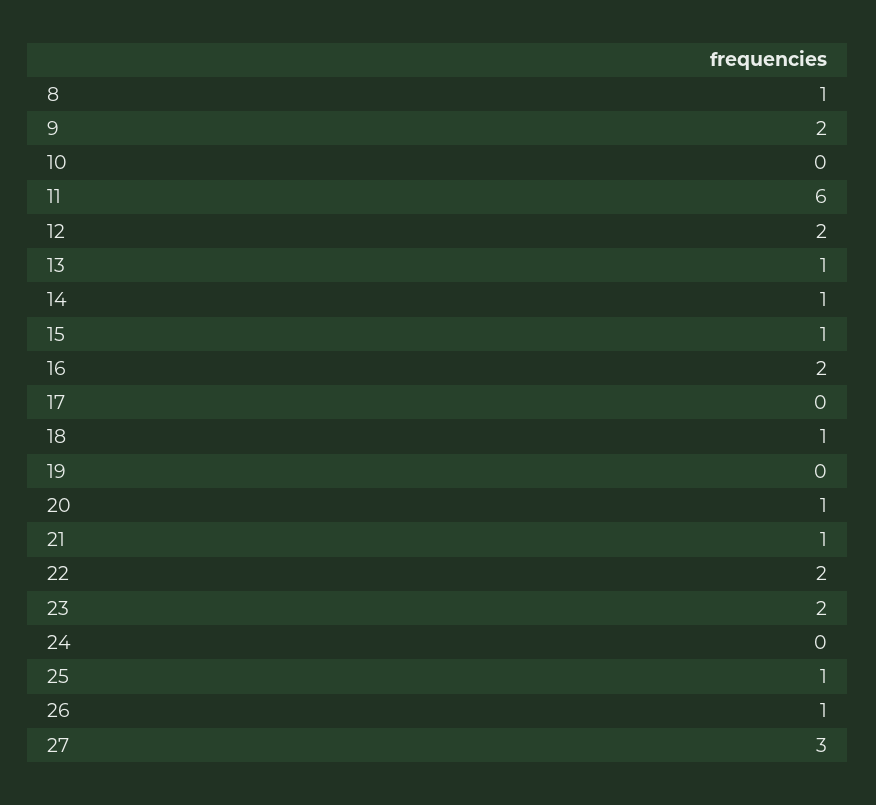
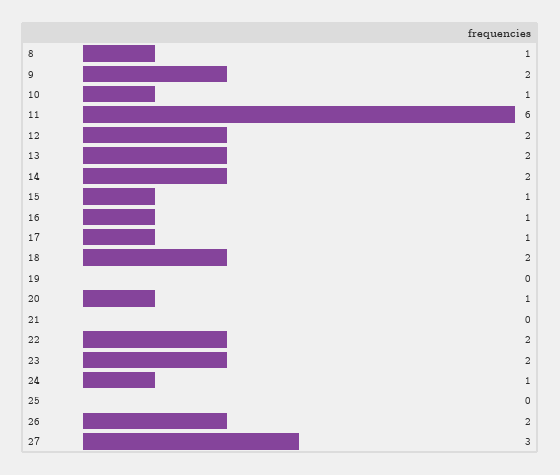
10: 0 -> 1
13: 1 -> 2
14: 1 -> 2
16: 2 -> 1
17: 0 -> 1
18: 1 -> 2
21: 1 -> 0
24: 0 -> 1
25: 1 -> 0
26: 1 -> 2

